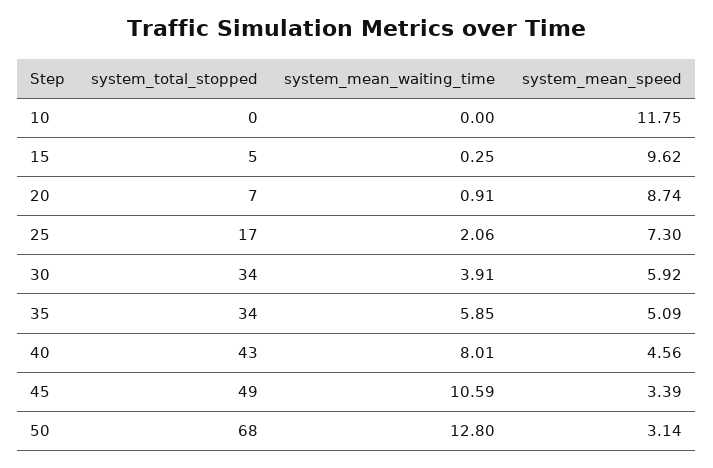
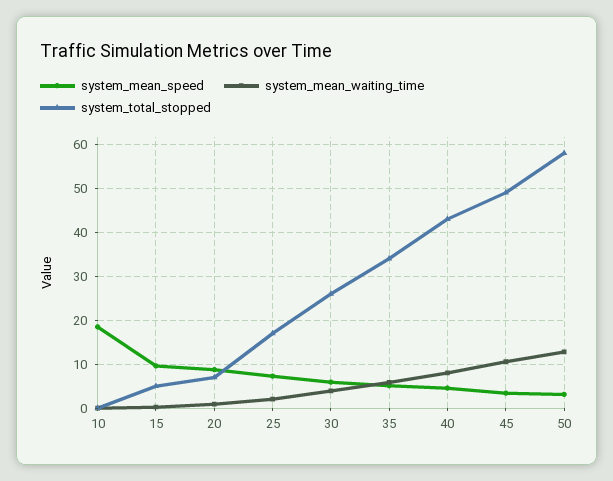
system_mean_speed, 10: 11.75 -> 18
system_total_stopped, 30: 34 -> 26
system_total_stopped, 50: 68 -> 58

